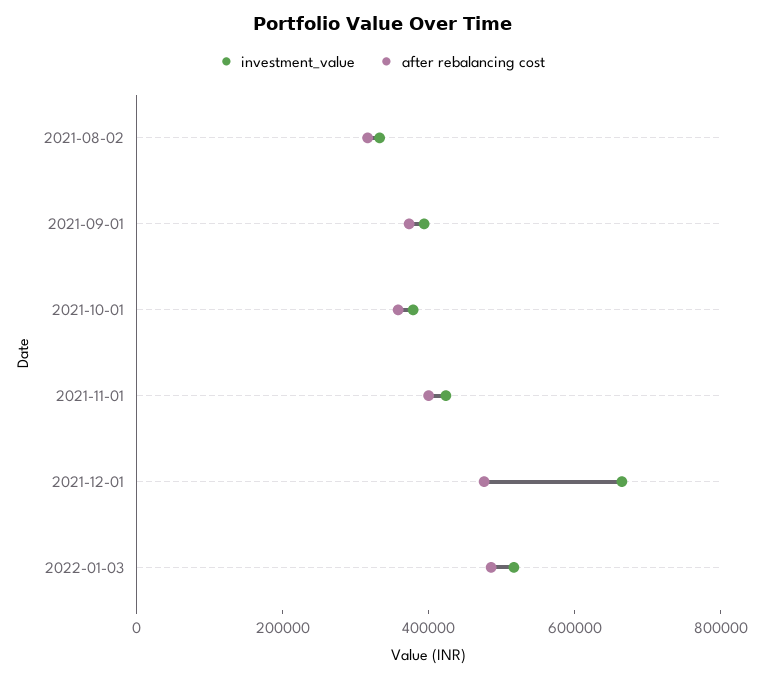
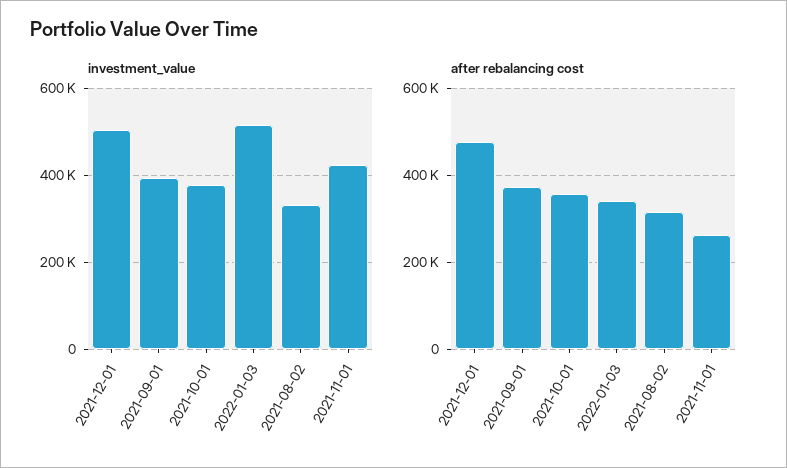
after rebalancing cost, 2021-11-01: 400000 -> 260000
investment_value, 2021-12-01: 650000 -> 500000
after rebalancing cost, 2022-01-03: 500000 -> 340000

